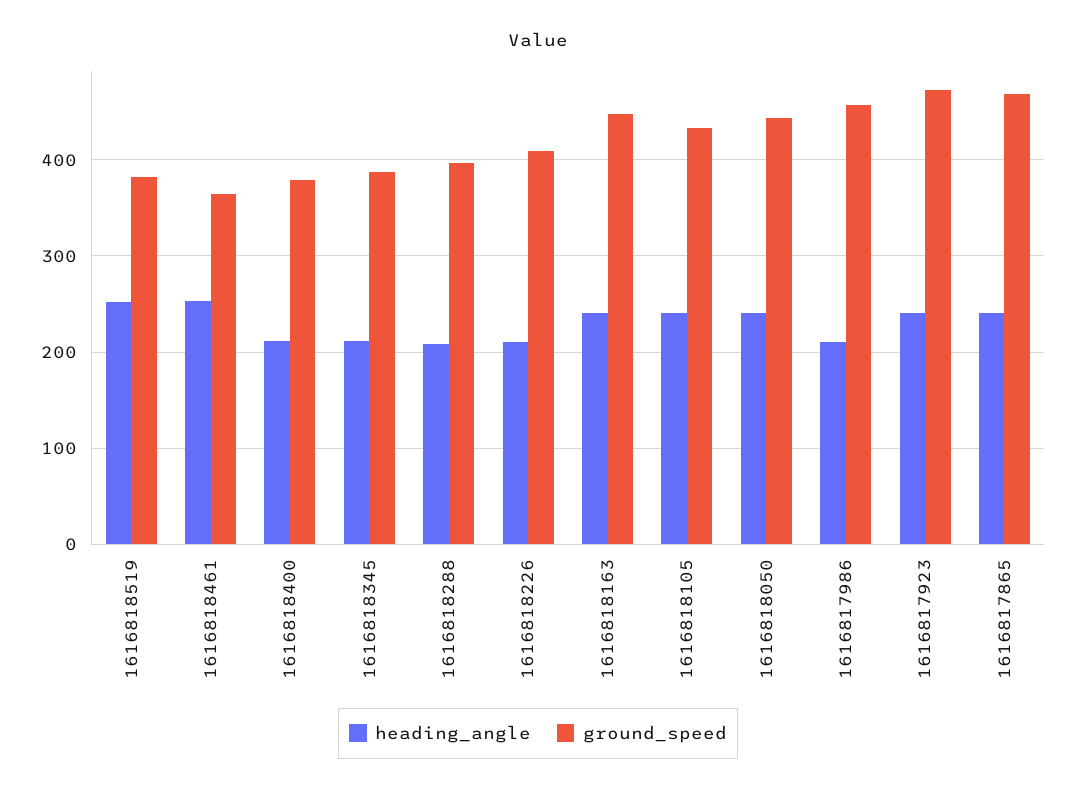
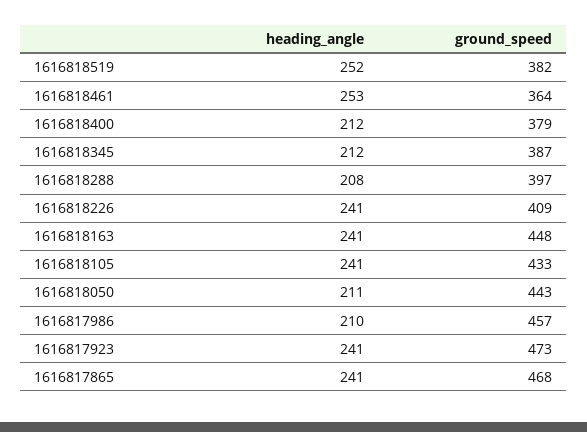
heading_angle, 1616818226: 210 -> 241
heading_angle, 1616818050: 240 -> 211

